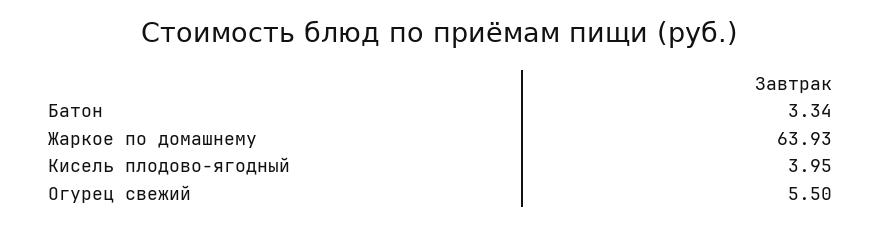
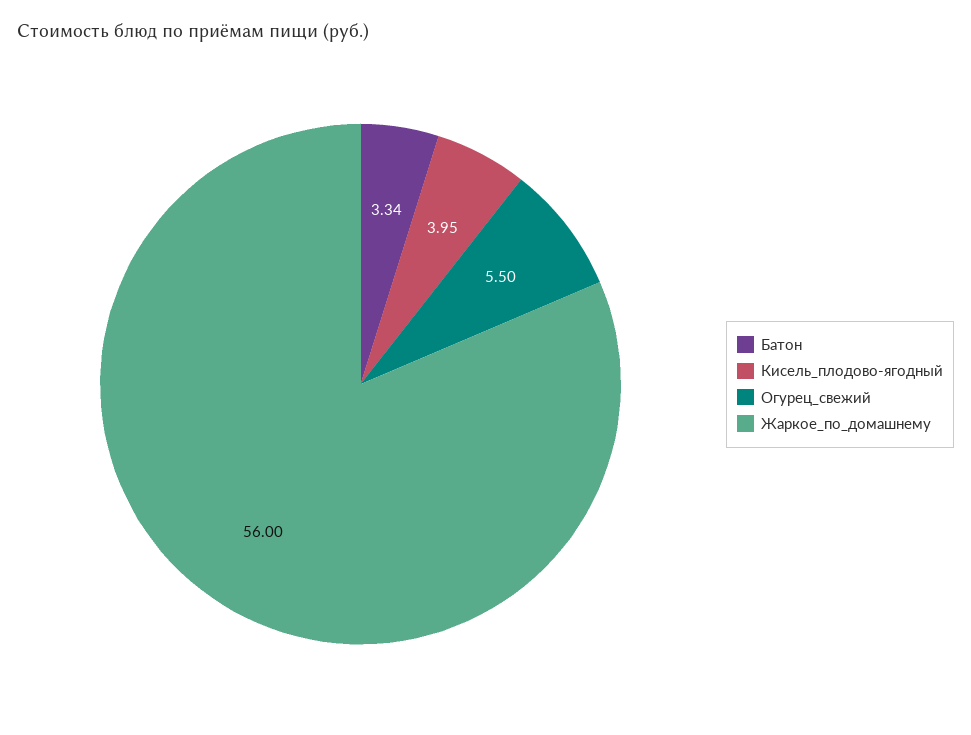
Жаркое по домашнему: 63.93 -> 56

